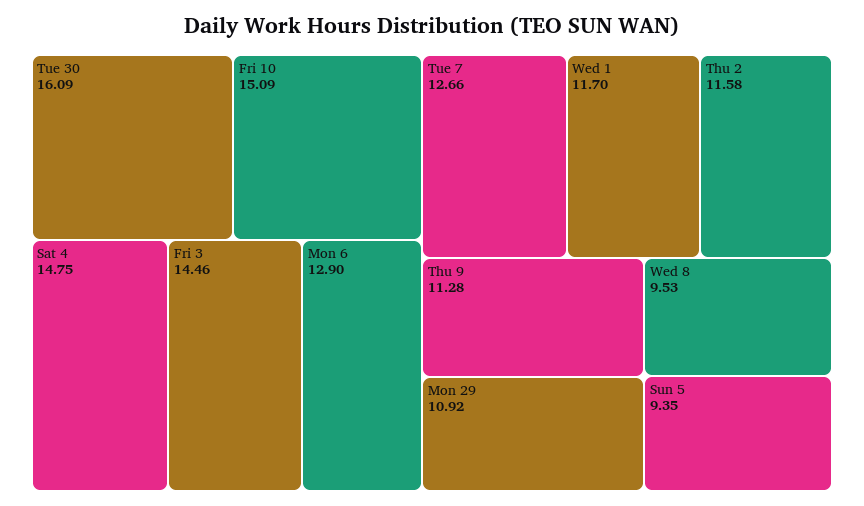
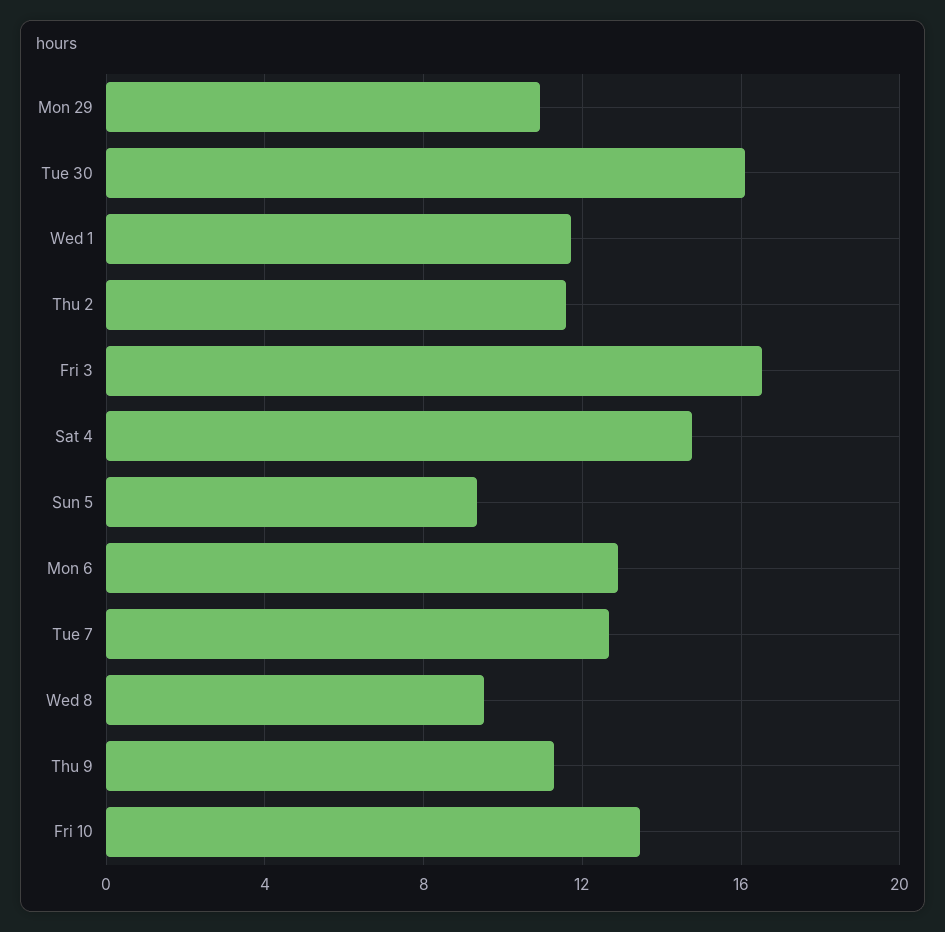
Fri 10: 15.09 -> 13.5
Fri 3: 14.46 -> 16.5

